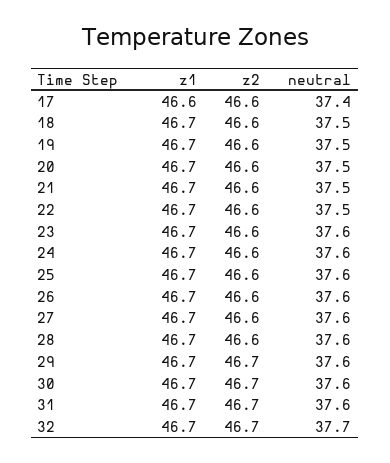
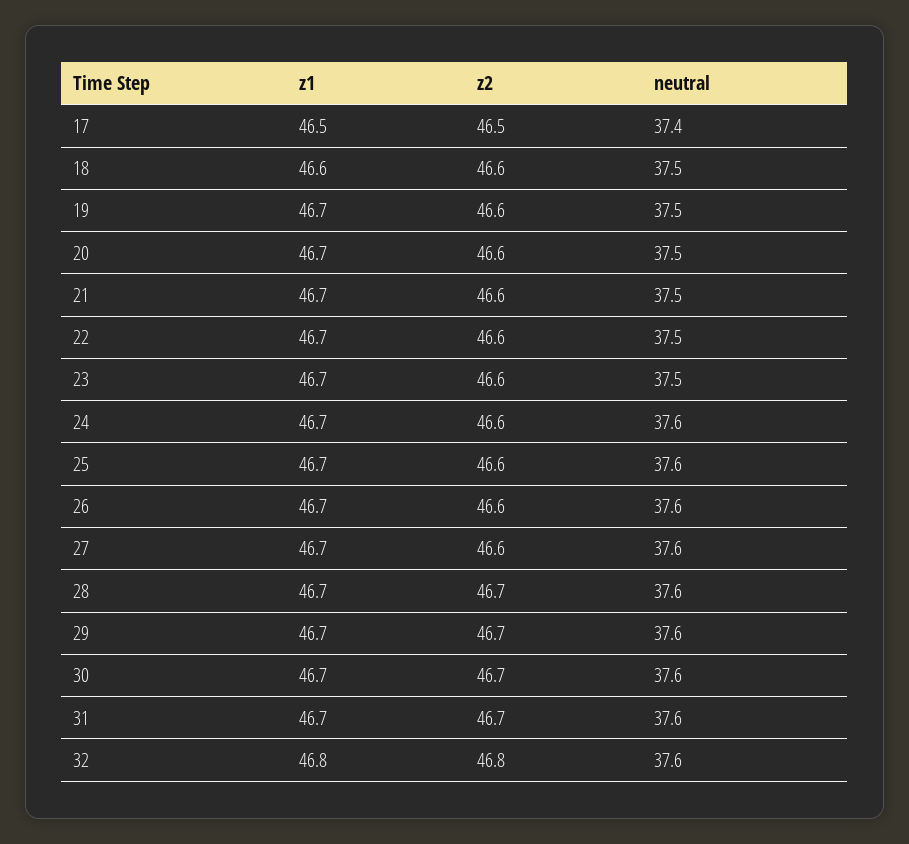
z1, 17: 46.6 -> 46.5
z2, 17: 46.6 -> 46.5
z1, 18: 46.7 -> 46.6
neutral, 23: 37.6 -> 37.5
z2, 28: 46.6 -> 46.7
z1, 32: 46.7 -> 46.8
z2, 32: 46.7 -> 46.8
neutral, 32: 37.7 -> 37.6

